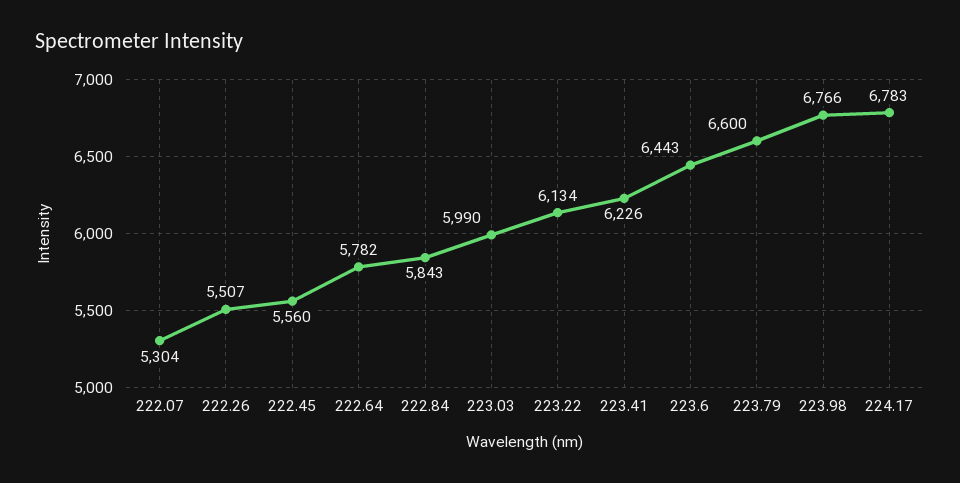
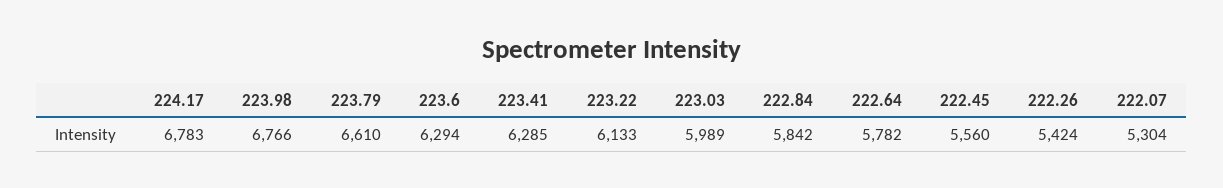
222.26: 5507 -> 5424
222.84: 5843 -> 5842
223.03: 5990 -> 5989
223.22: 6134 -> 6133
223.41: 6226 -> 6285
223.6: 6443 -> 6294
223.79: 6600 -> 6610

